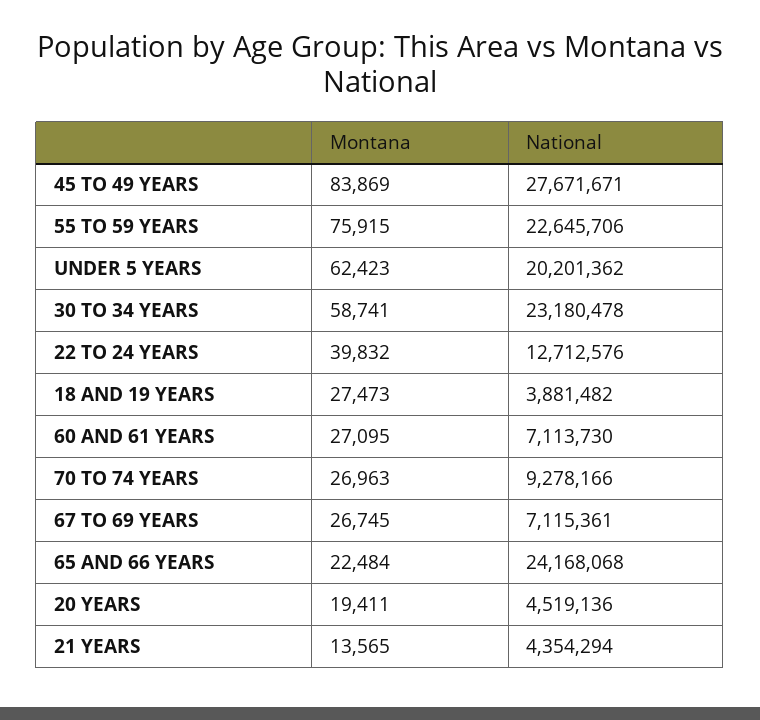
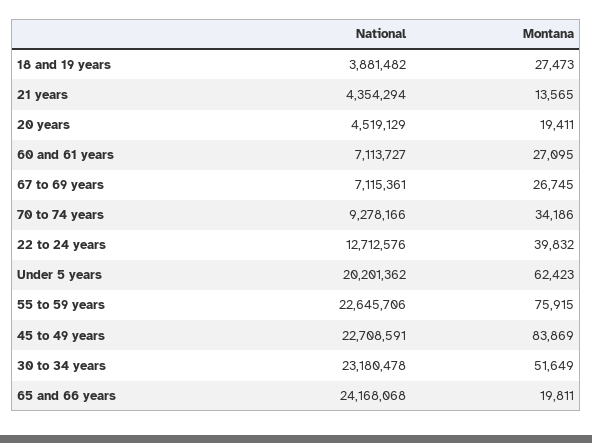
National, 45 TO 49 YEARS: 27671671 -> 22708591
Montana, 30 TO 34 YEARS: 58741 -> 51649
National, 60 AND 61 YEARS: 7113730 -> 7113727
Montana, 70 TO 74 YEARS: 26963 -> 34186
Montana, 65 AND 66 YEARS: 22484 -> 19811
National, 20 YEARS: 4519136 -> 4519129

